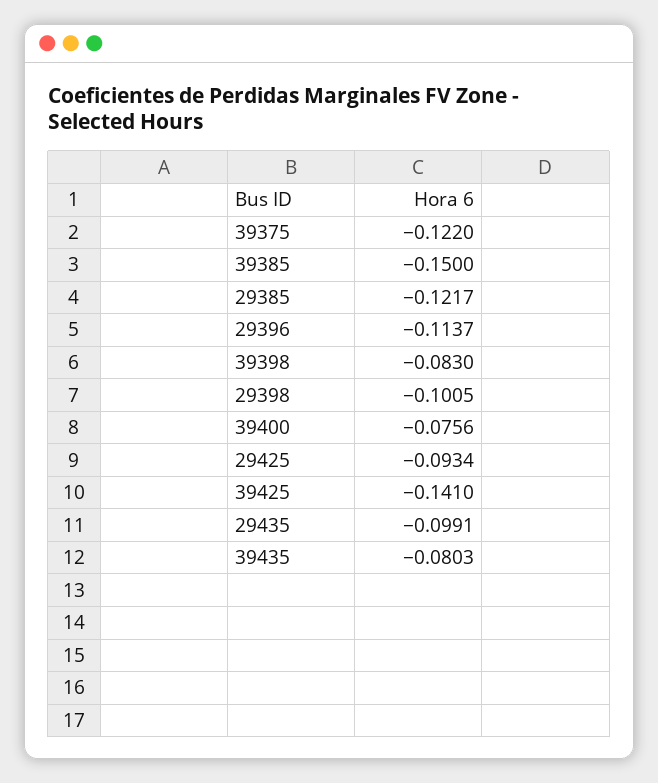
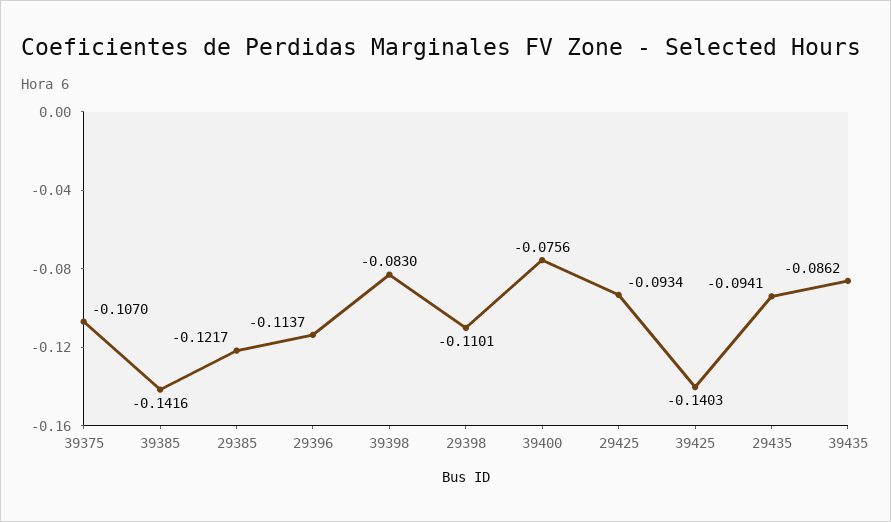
39375: -0.122 -> -0.107
39385: -0.15 -> -0.1416
29398: -0.1005 -> -0.1101
39425: -0.141 -> -0.1403
29435: -0.0991 -> -0.0941
39435: -0.0803 -> -0.0862

